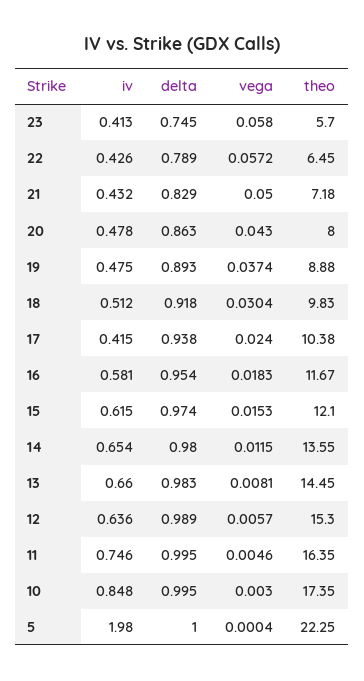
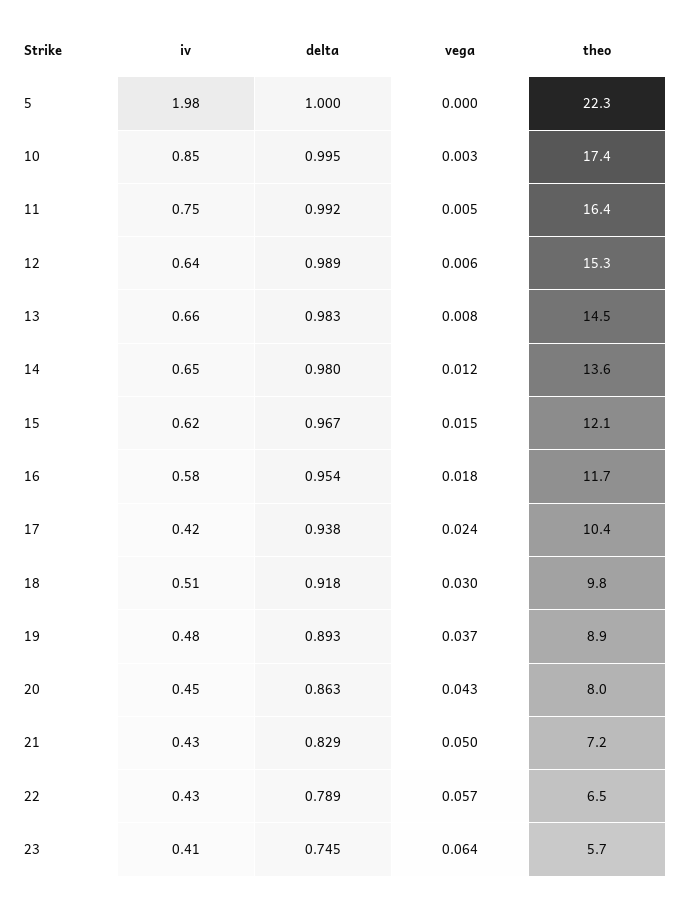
vega, 23: 0.058 -> 0.064
iv, 20: 0.478 -> 0.45
delta, 15: 0.974 -> 0.967
delta, 11: 0.995 -> 0.992

